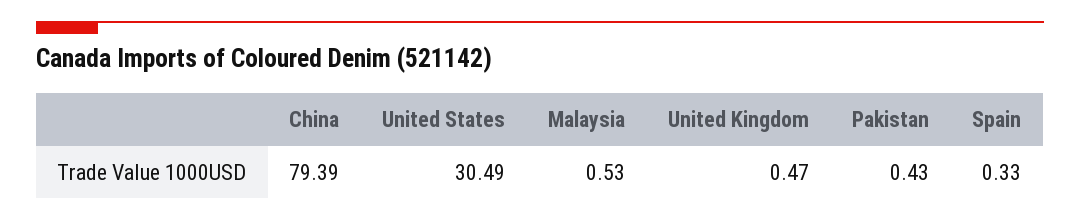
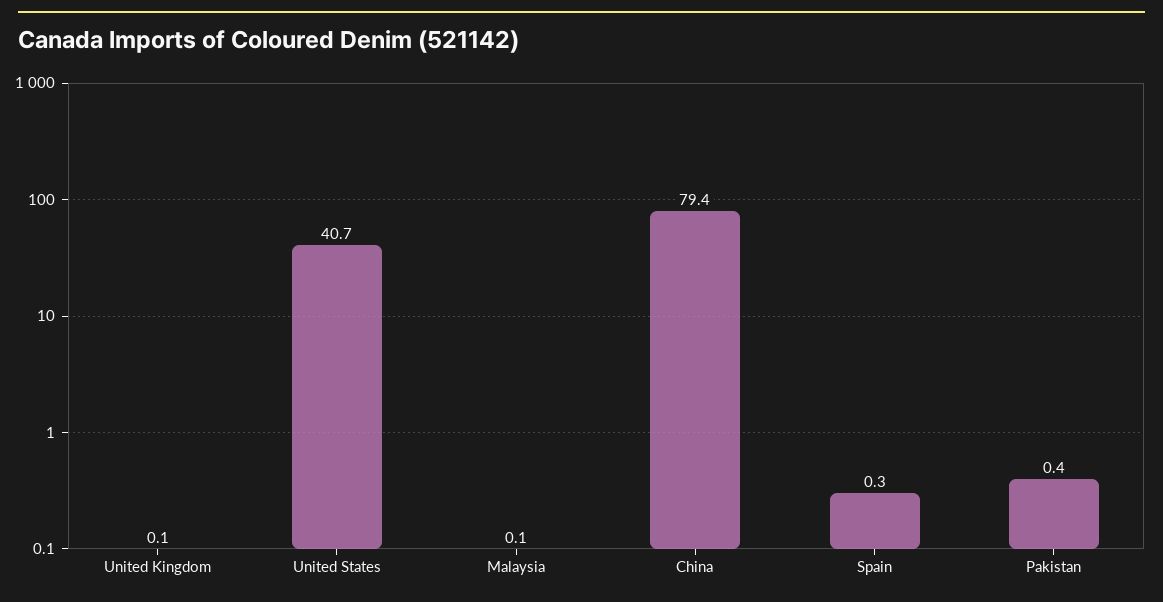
United States: 30.49 -> 40.7
Malaysia: 0.53 -> 0.1
United Kingdom: 0.47 -> 0.1

